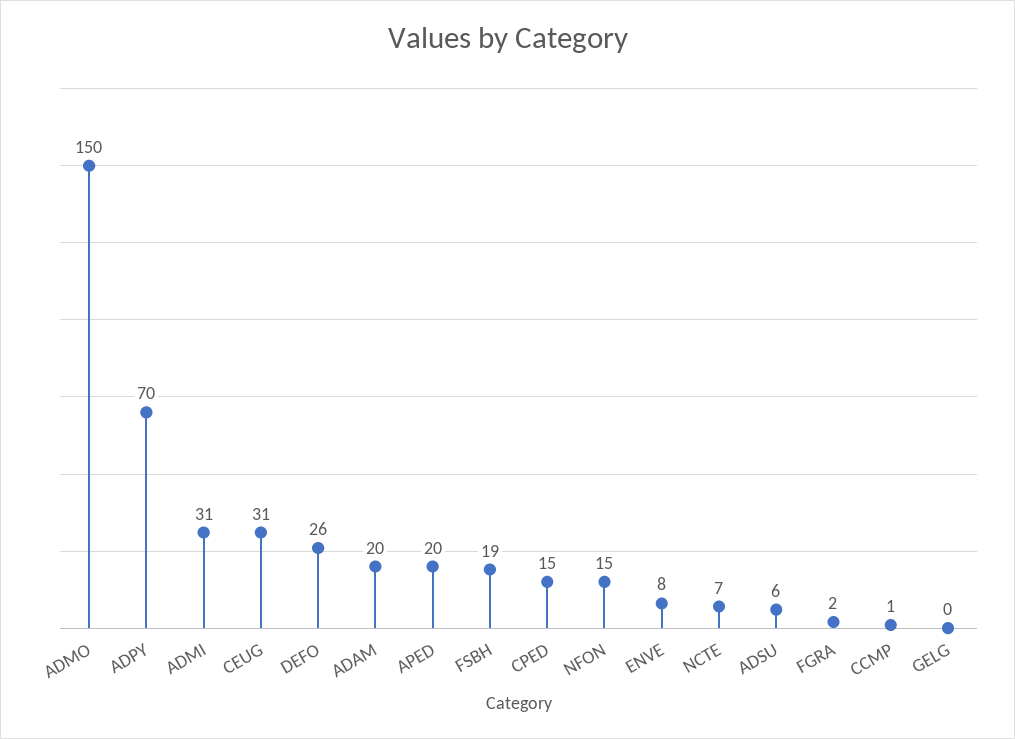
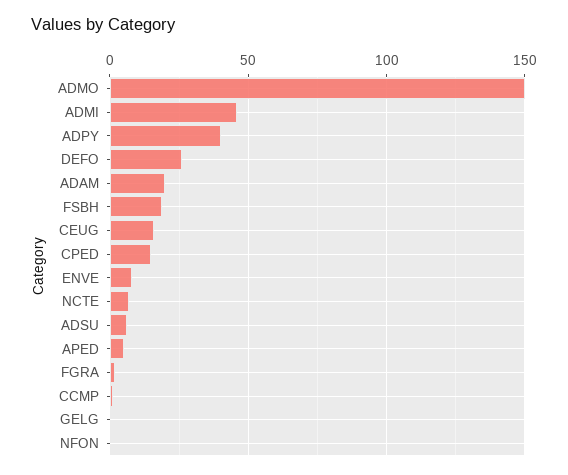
ADPY: 70 -> 40
ADMI: 31 -> 45
CEUG: 31 -> 15
APED: 20 -> 5
NFON: 15 -> 0

